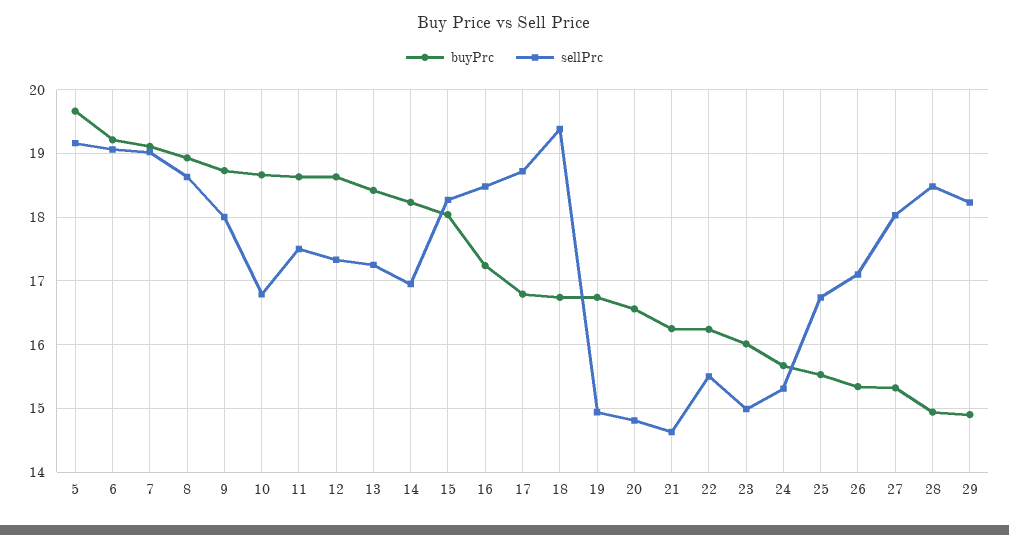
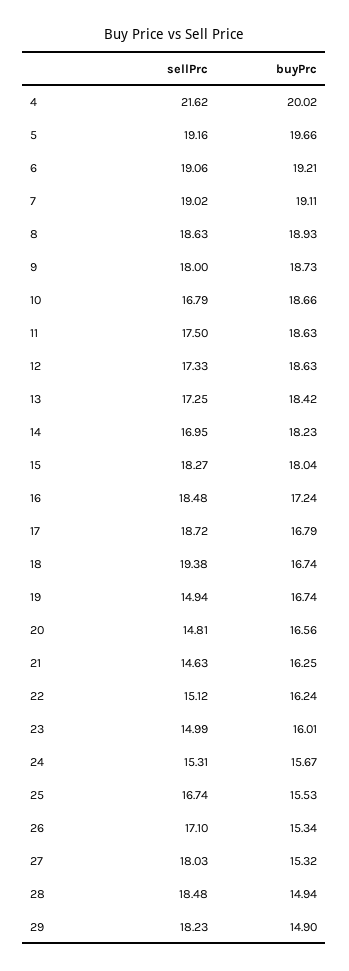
sellPrc, 22: 15.5 -> 15.12
sellPrc, 4: none -> 21.62
buyPrc, 4: none -> 20.02

